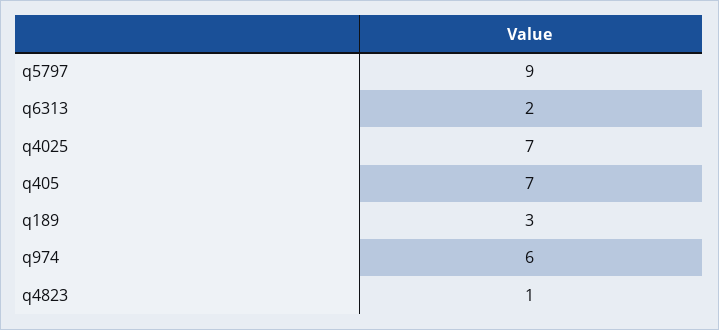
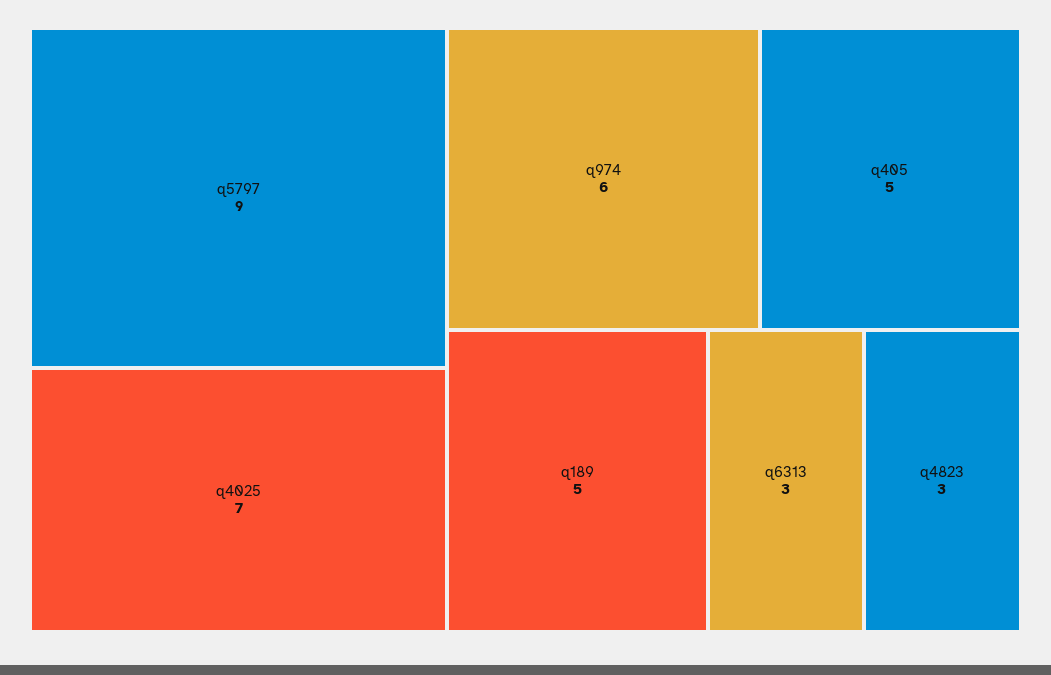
q6313: 2 -> 3
q405: 7 -> 5
q189: 3 -> 5
q4823: 1 -> 3

